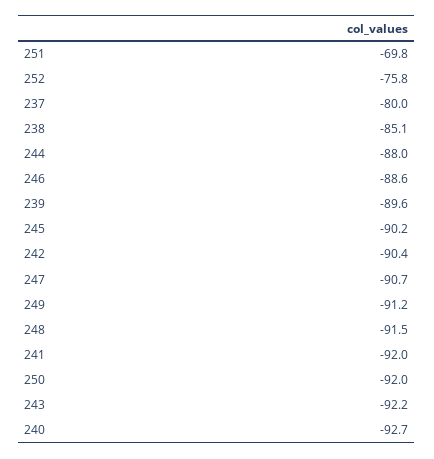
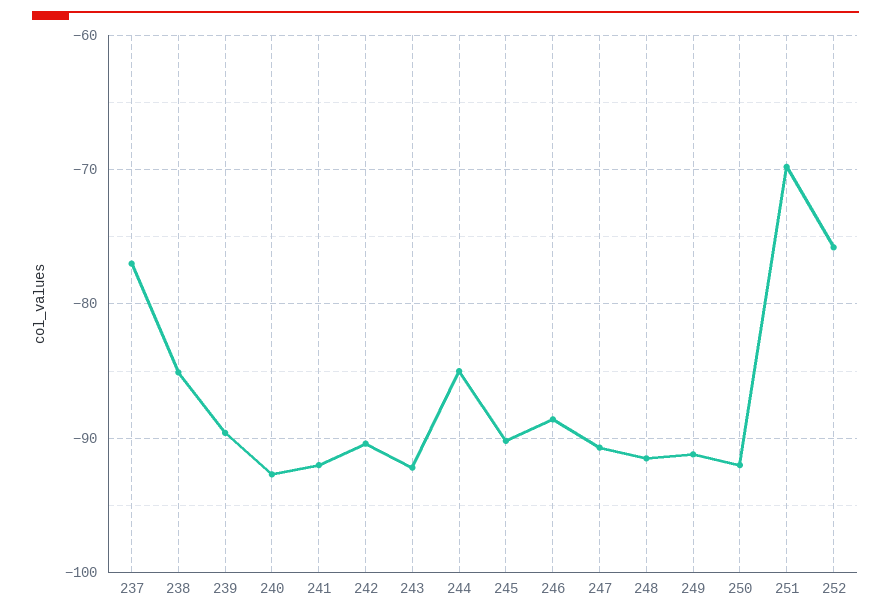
237: -80 -> -77
244: -88 -> -85

